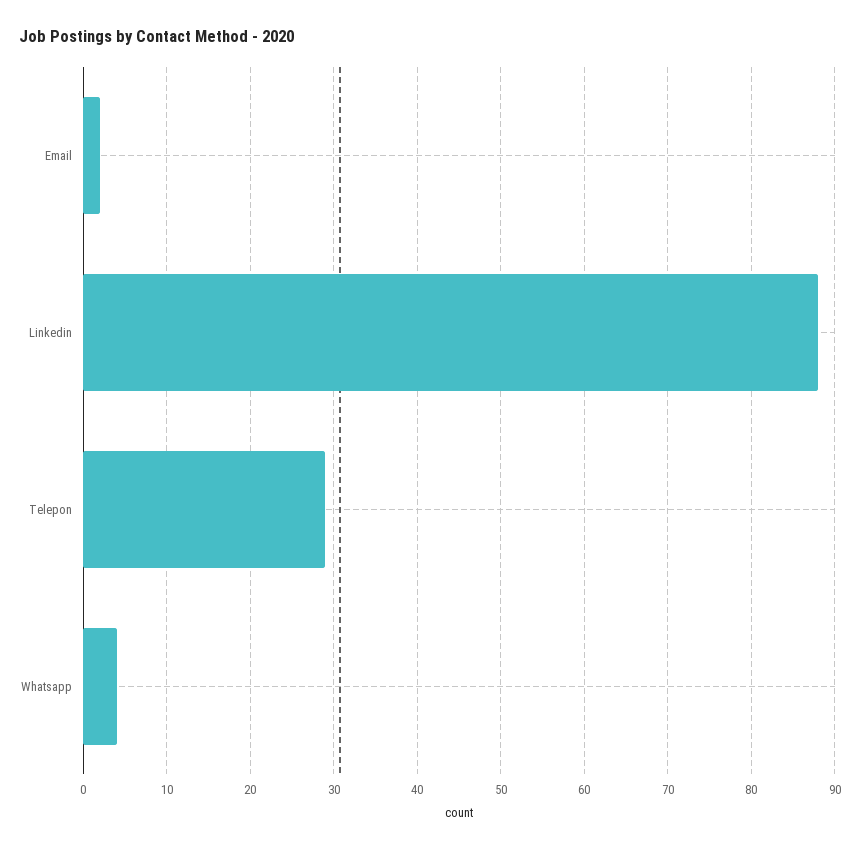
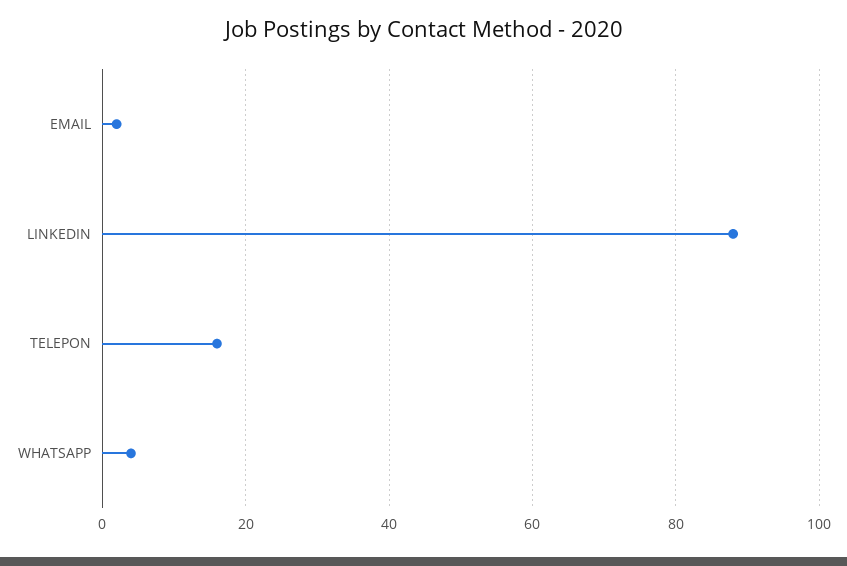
Telepon: 29 -> 15

